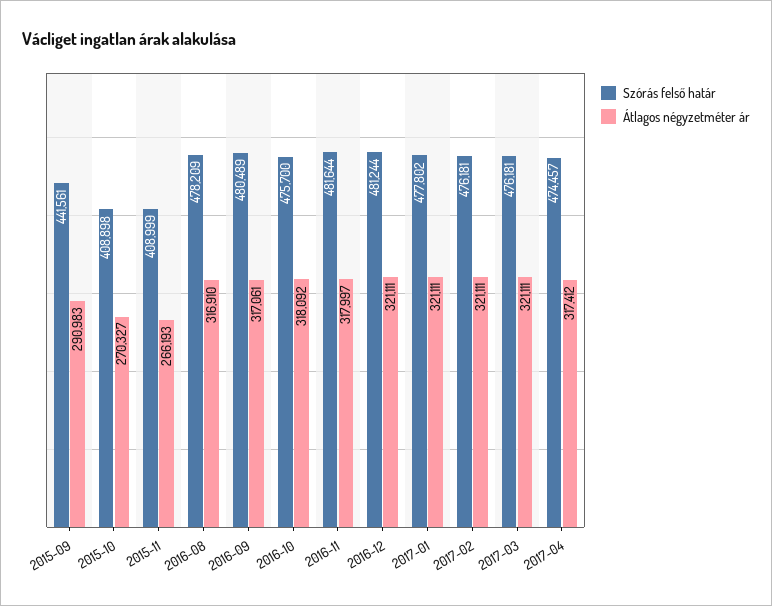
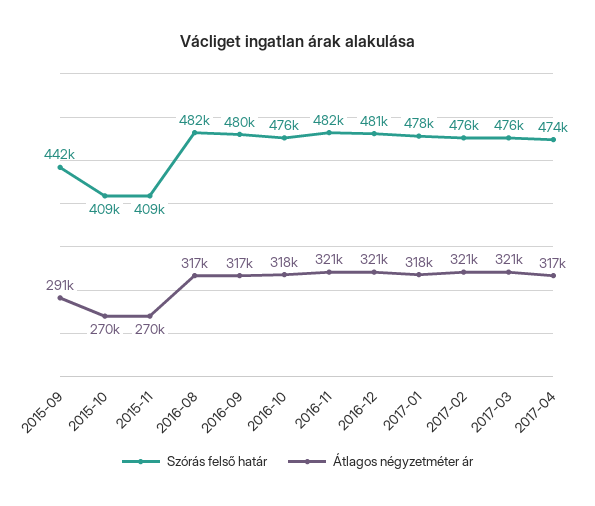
Átlagos négyzetméter ár, 2015-11: 266193 -> 270000
Szórás felső határ, 2016-08: 478209 -> 482000
Átlagos négyzetméter ár, 2016-11: 317997 -> 321000
Átlagos négyzetméter ár, 2017-01: 321111 -> 318000

